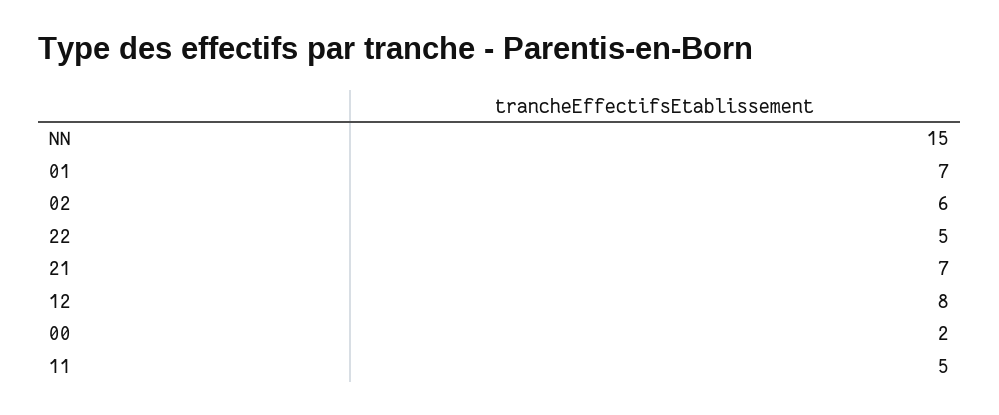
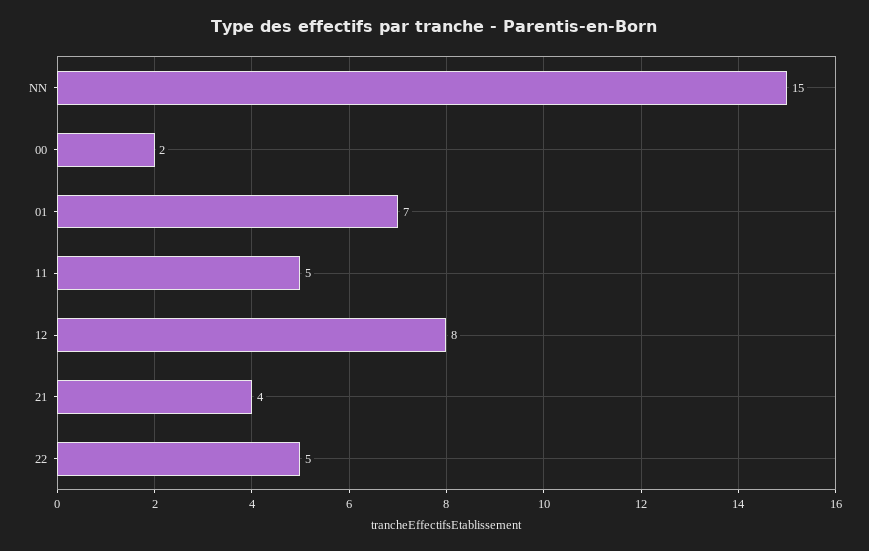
02: 6 -> none
21: 7 -> 4

